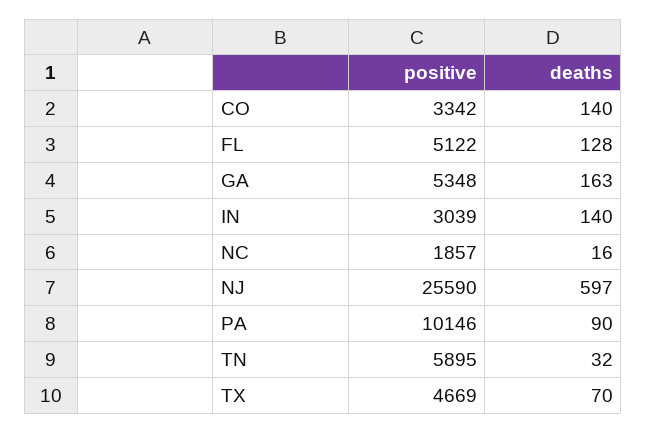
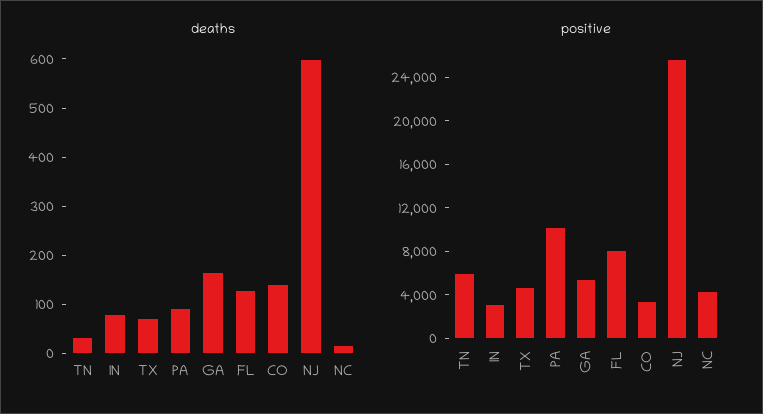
positive, FL: 5122 -> 8000
deaths, IN: 140 -> 80
positive, NC: 1857 -> 4000

